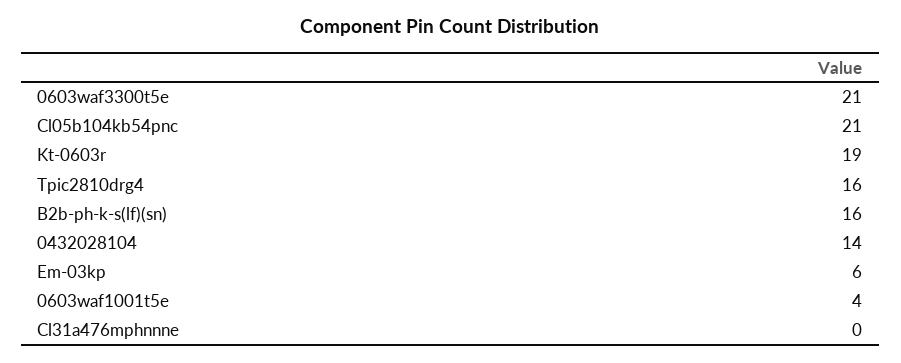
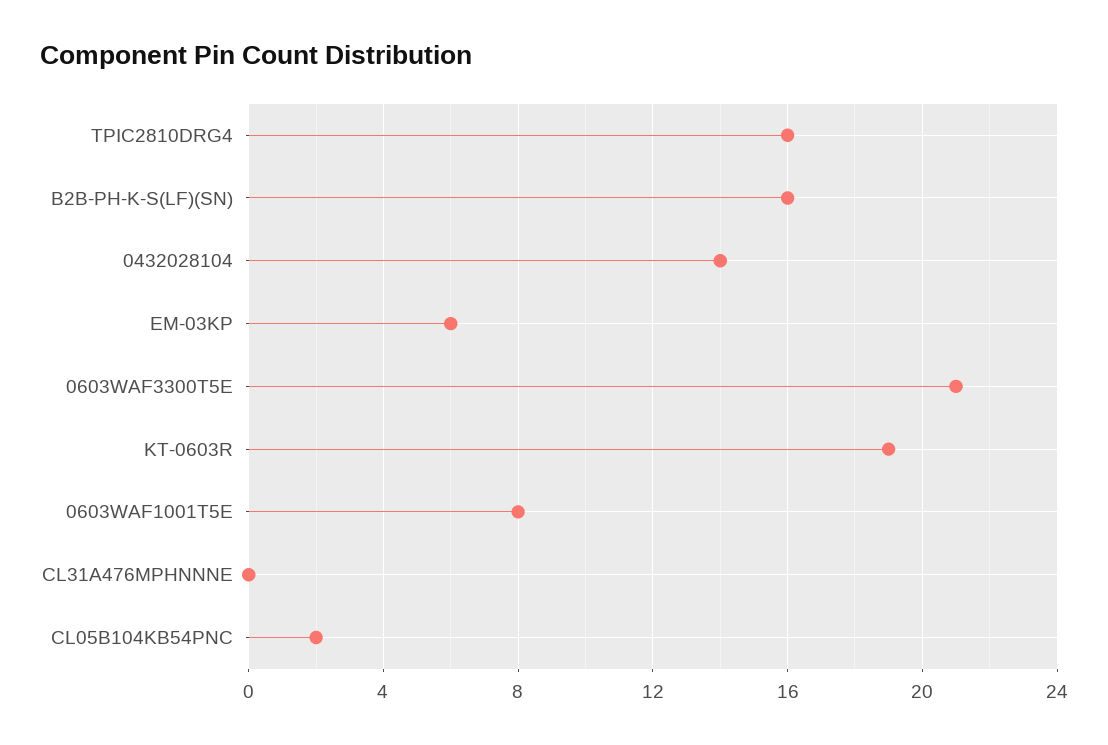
Cl05b104kb54pnc: 21 -> 2
0603waf1001t5e: 4 -> 8

